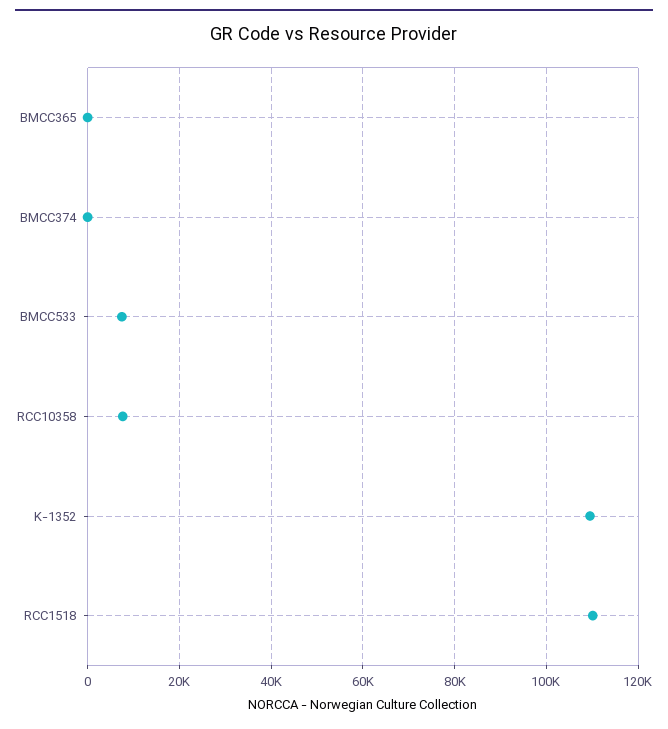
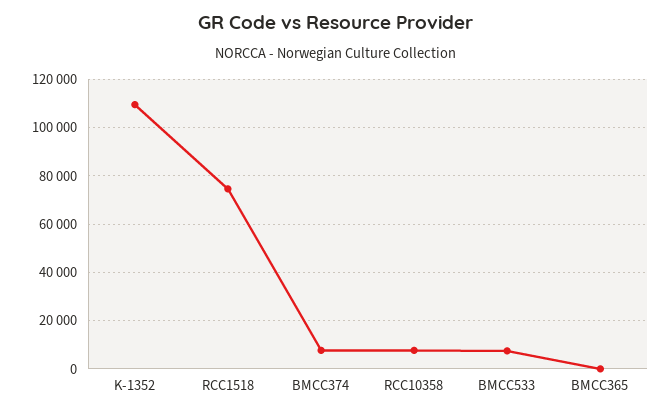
BMCC374: 0 -> 7500
RCC1518: 110000 -> 75000

